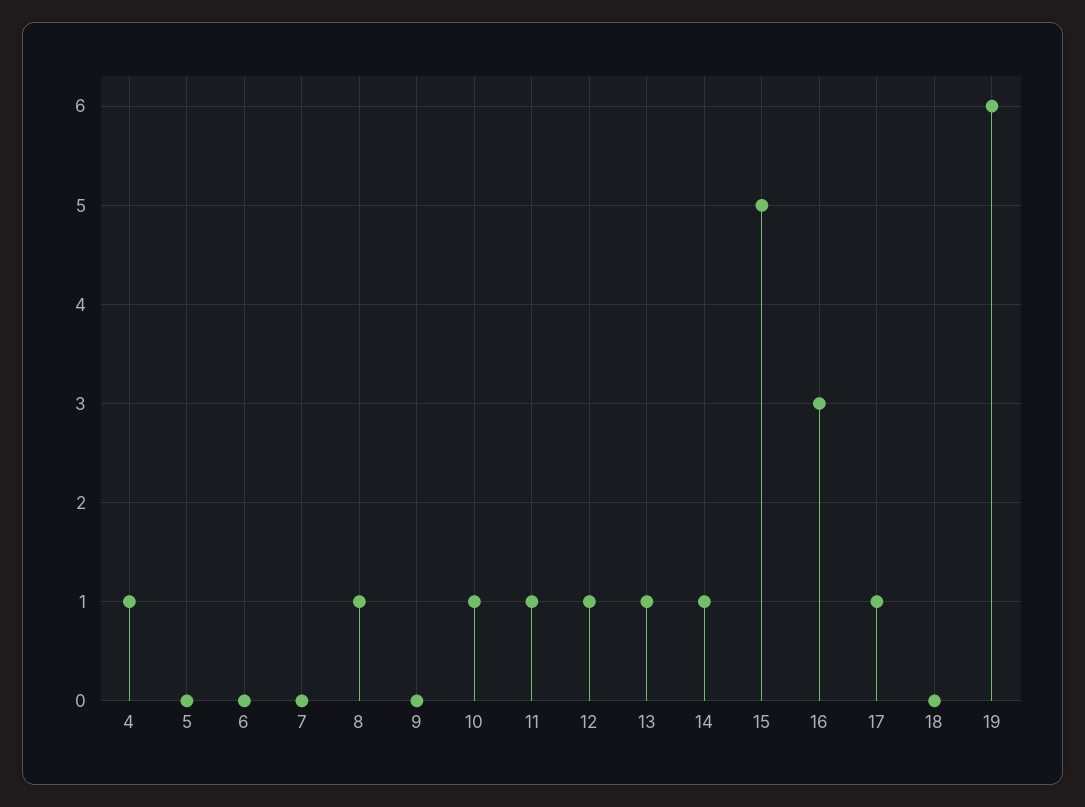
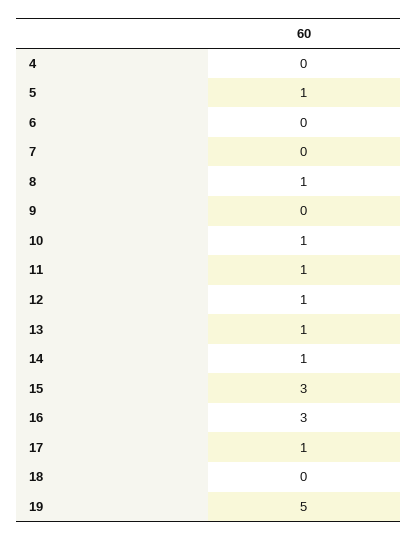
4: 1 -> 0
5: 0 -> 1
15: 5 -> 3
19: 6 -> 5

